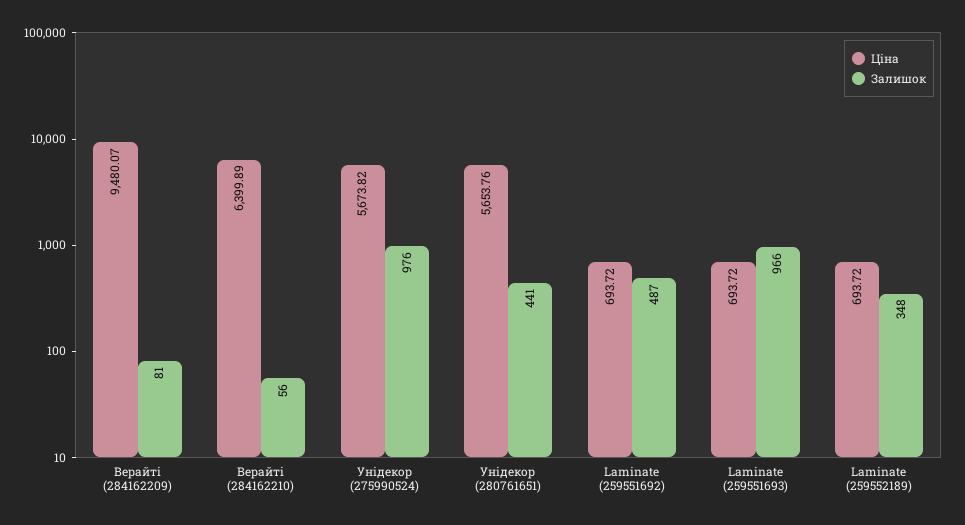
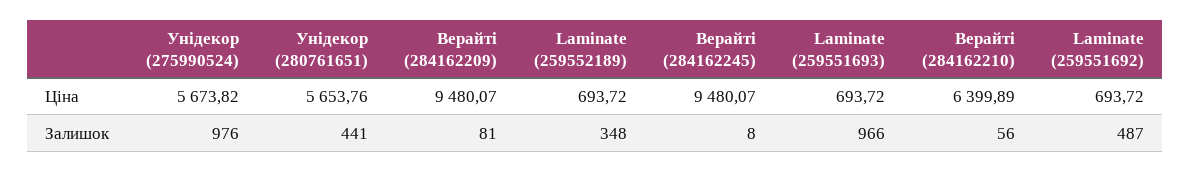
Ціна, Верайті (284162245): none -> 9480.07
Залишок, Верайті (284162245): none -> 8

